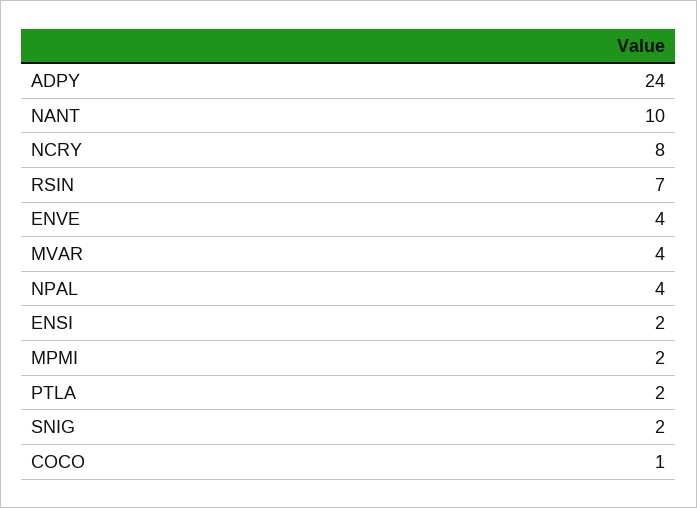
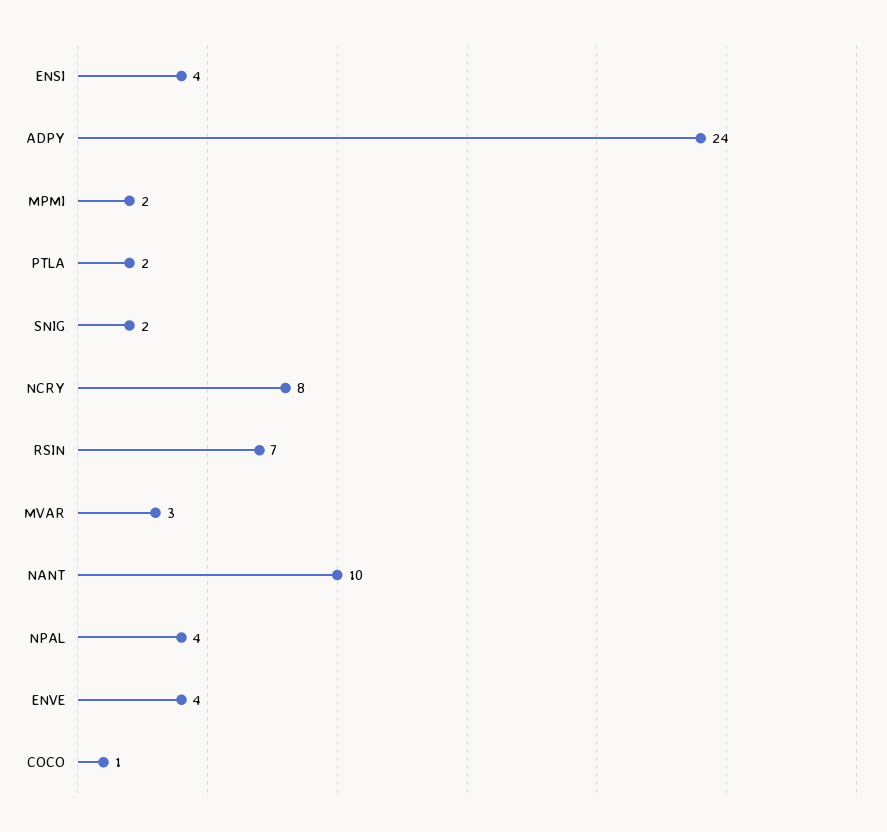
MVAR: 4 -> 3
ENSI: 2 -> 4

